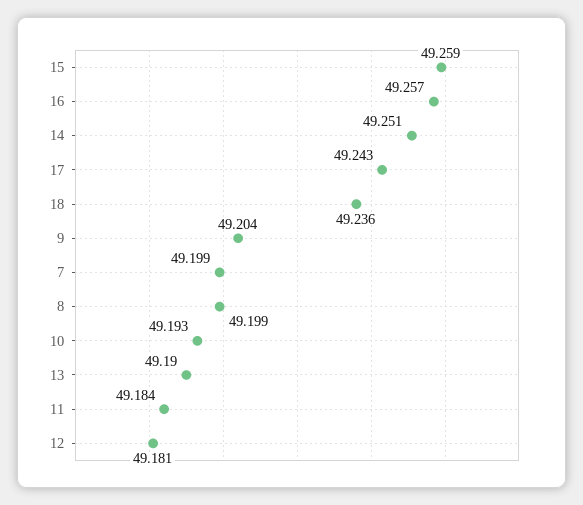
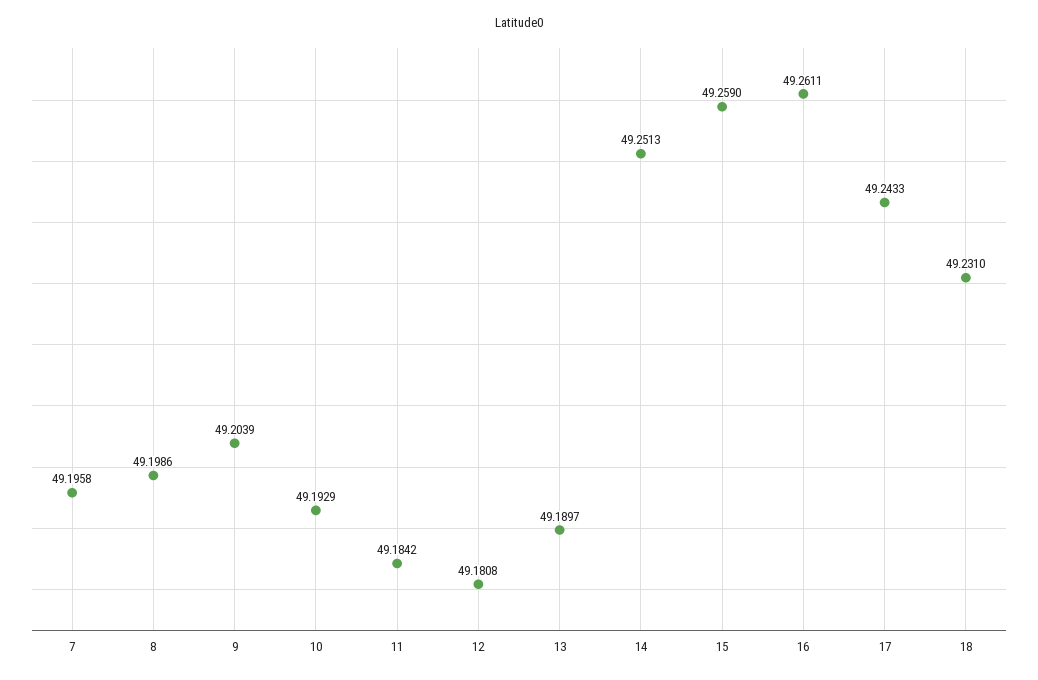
16: 49.257 -> 49.2611
18: 49.236 -> 49.231
7: 49.199 -> 49.1958

